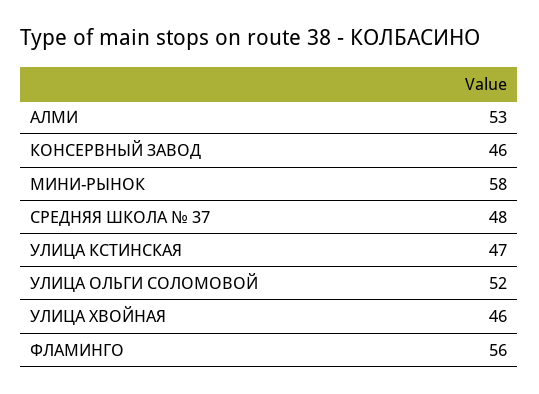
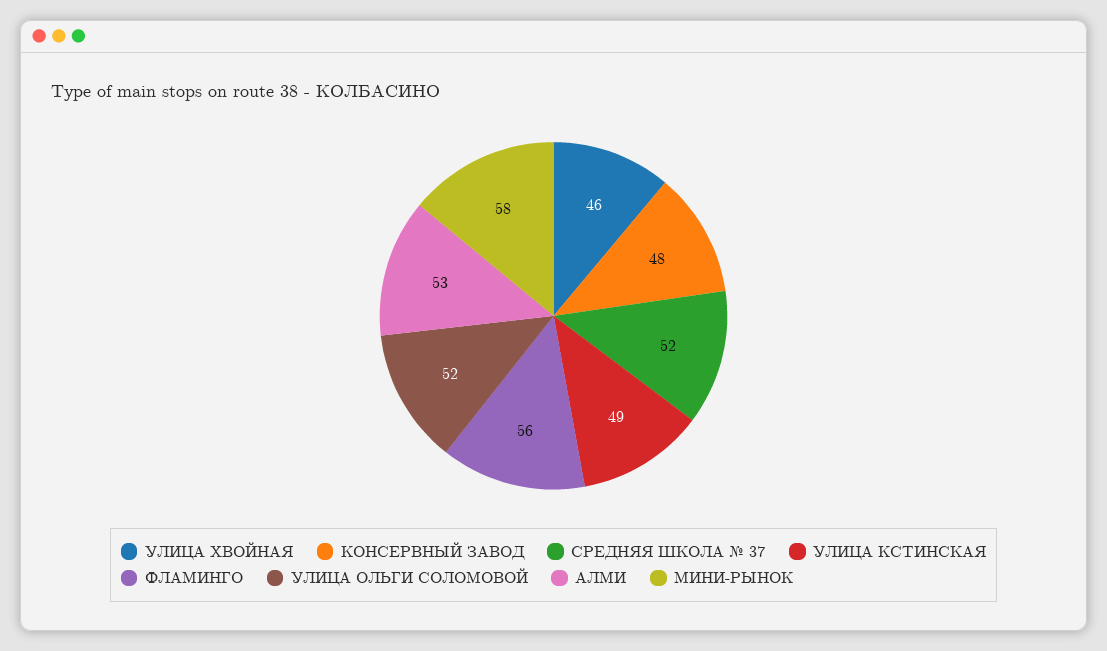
КОНСЕРВНЫЙ ЗАВОД: 46 -> 48
СРЕДНЯЯ ШКОЛА № 37: 48 -> 52
УЛИЦА КСТИНСКАЯ: 47 -> 49

